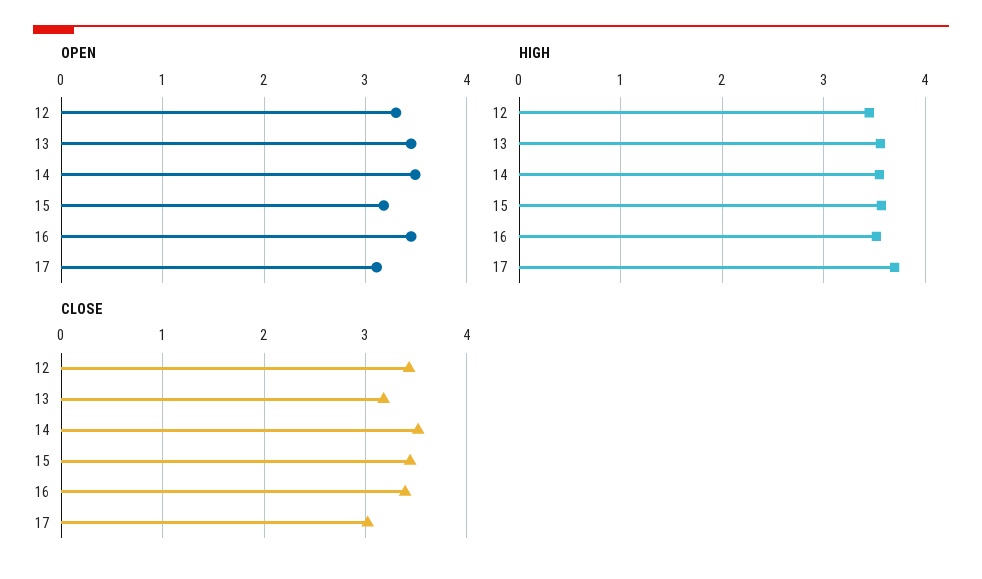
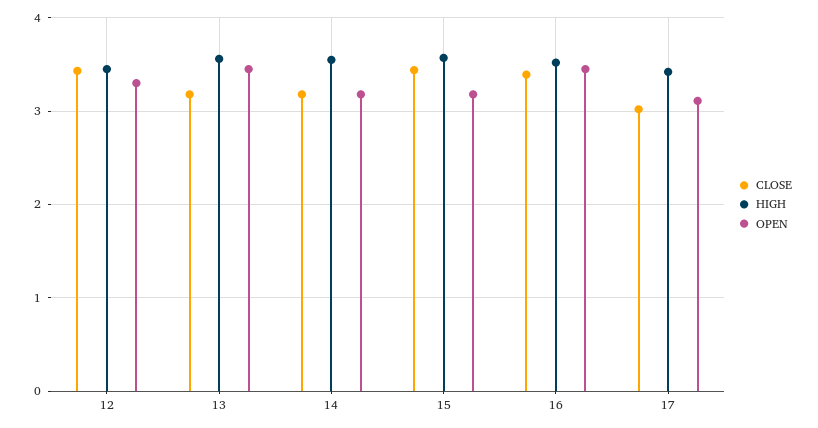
OPEN, 14: 3.5 -> 3.2
HIGH, 17: 3.7 -> 3.4
CLOSE, 14: 3.5 -> 3.2

